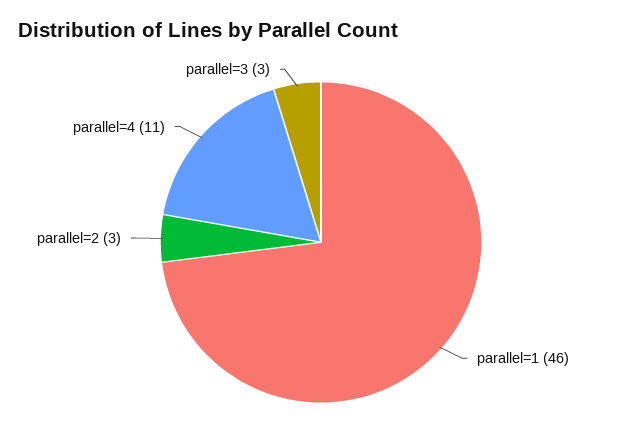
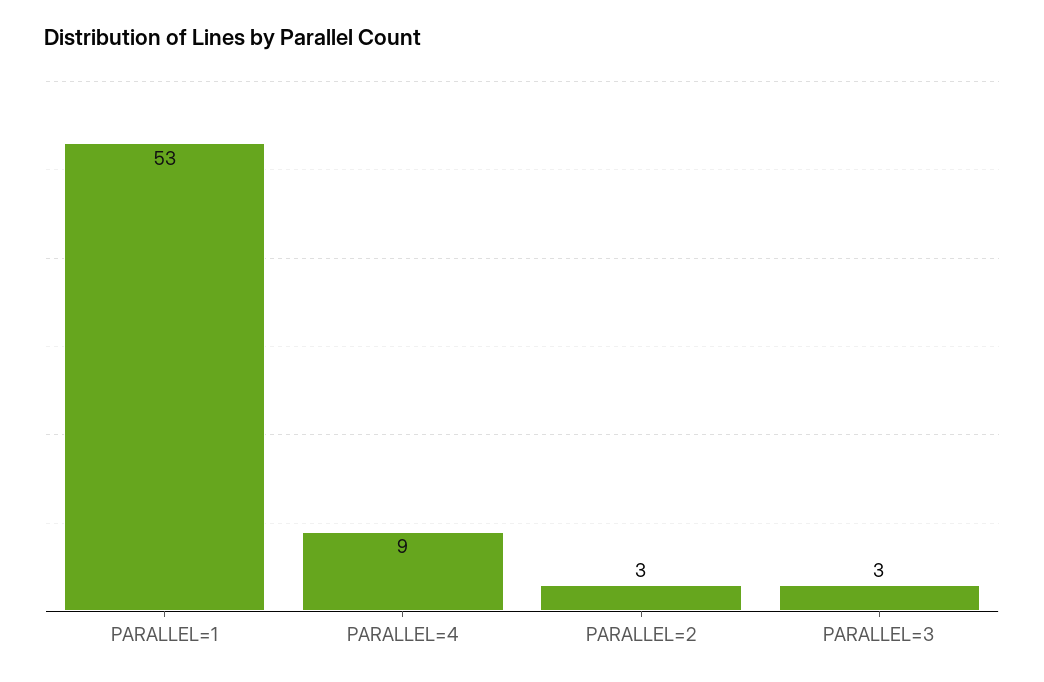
parallel=1: 46 -> 53
parallel=4: 11 -> 9

